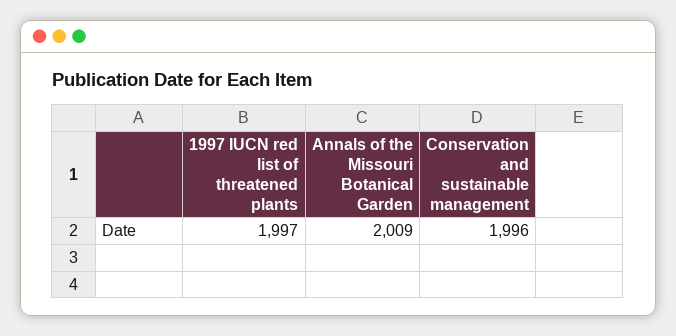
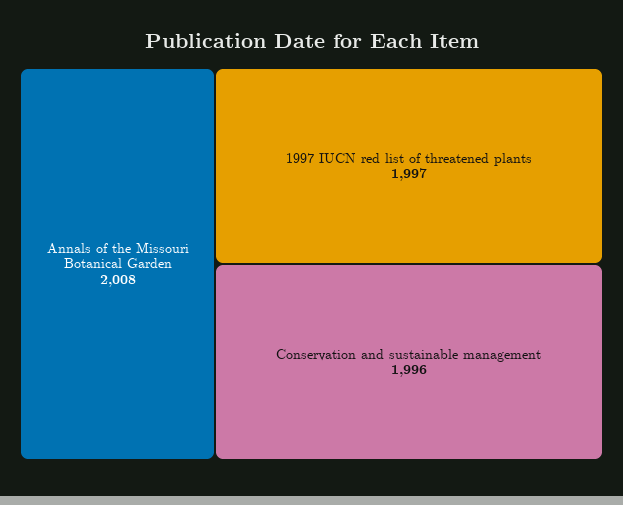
Annals of the Missouri Botanical Garden: 2009 -> 2008

